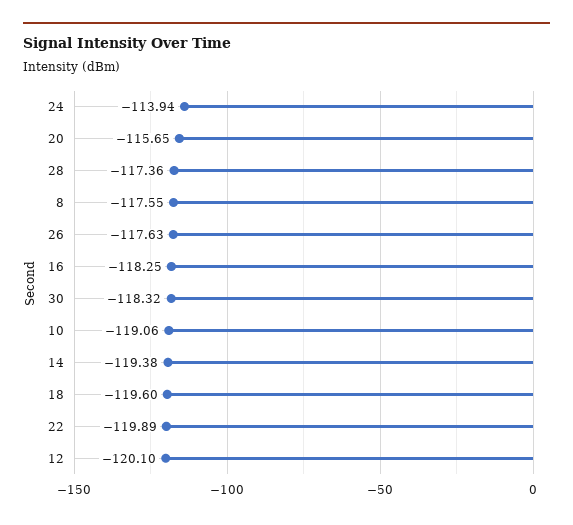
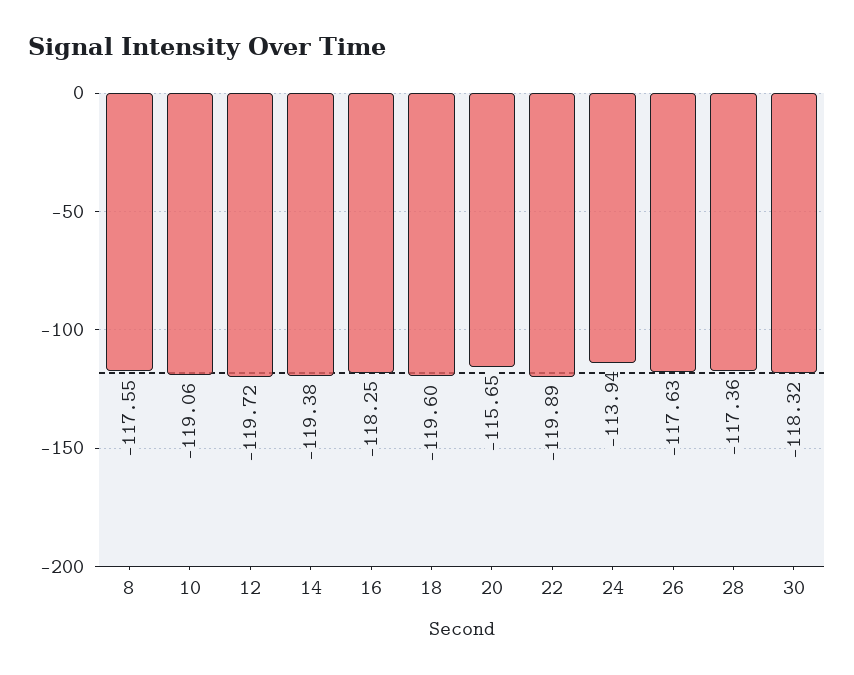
12: -120.1 -> -119.72

